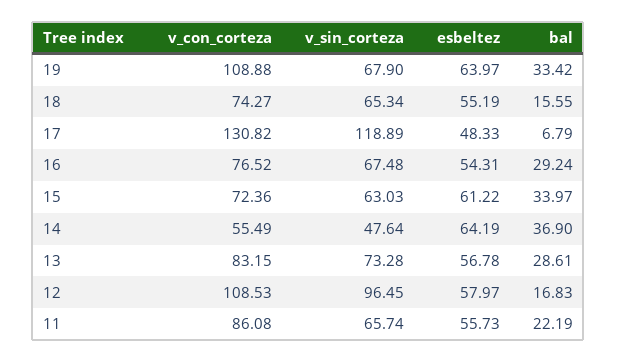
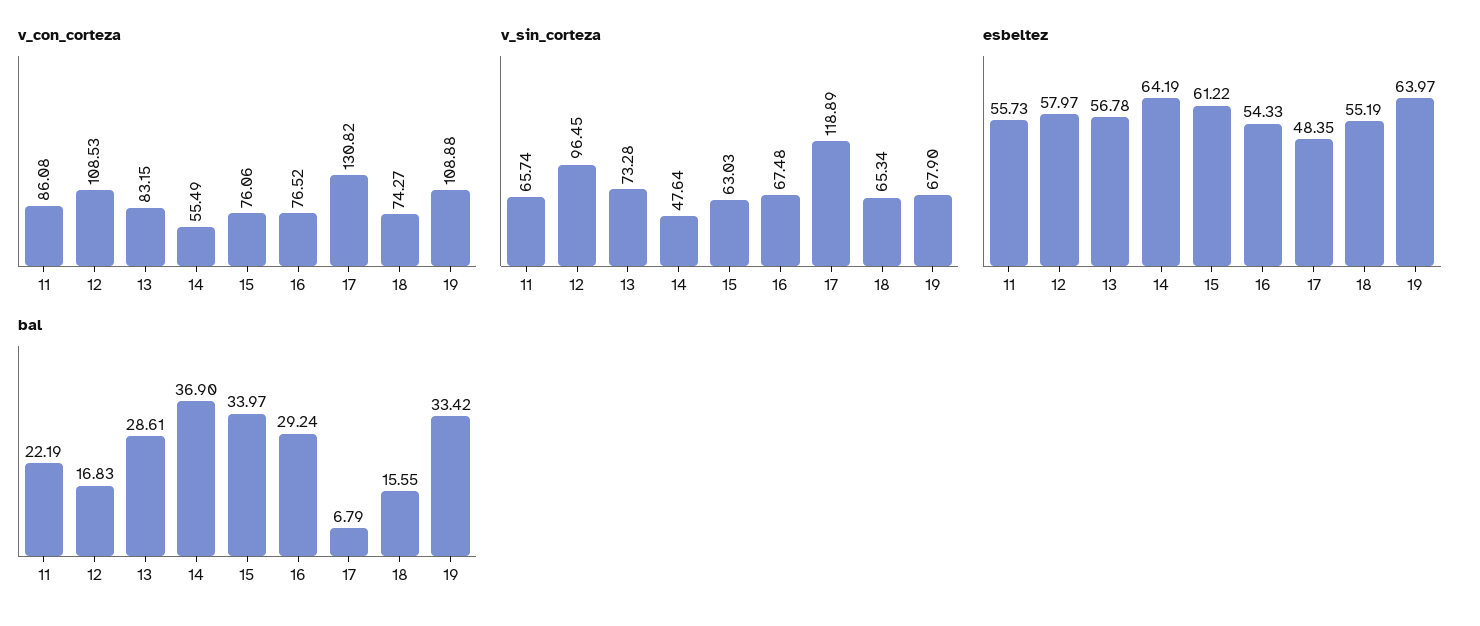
esbeltez, 17: 48.33 -> 48.35
esbeltez, 16: 54.31 -> 54.33
v_con_corteza, 15: 72.36 -> 76.06

